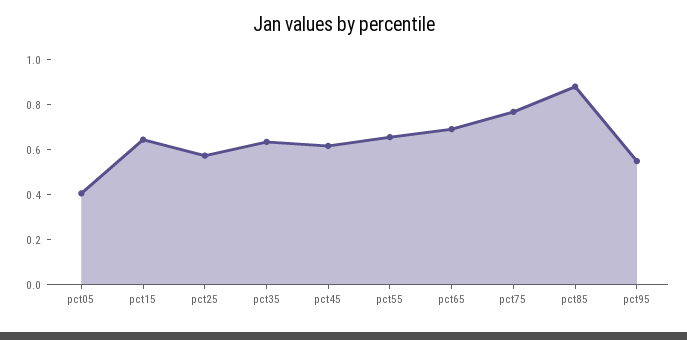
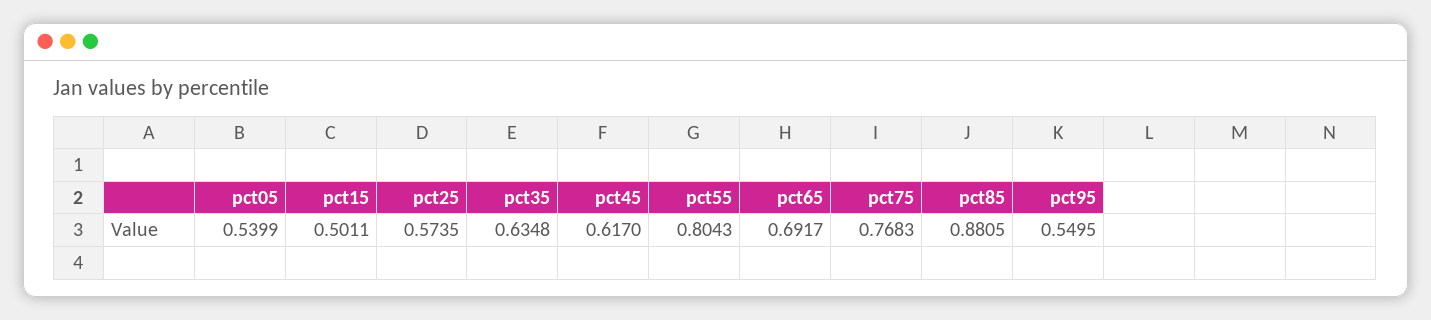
pct05: 0.4 -> 0.5399
pct15: 0.65 -> 0.5011
pct55: 0.65 -> 0.8043

